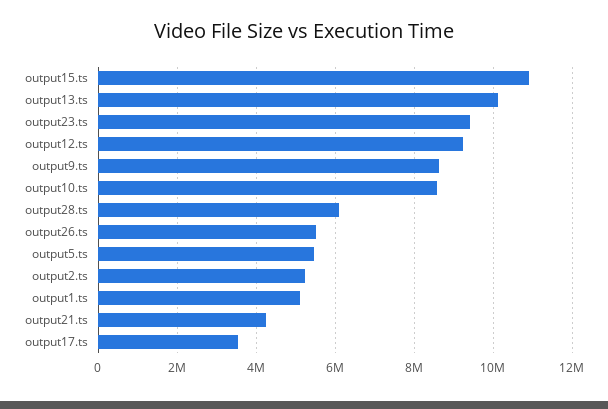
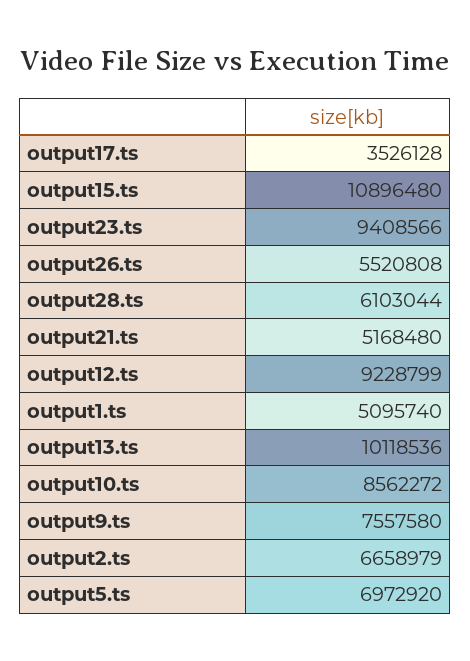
output9.ts: 8600000 -> 7557580
output5.ts: 5400000 -> 6972920
output2.ts: 5200000 -> 6658979
output21.ts: 4200000 -> 5168480

